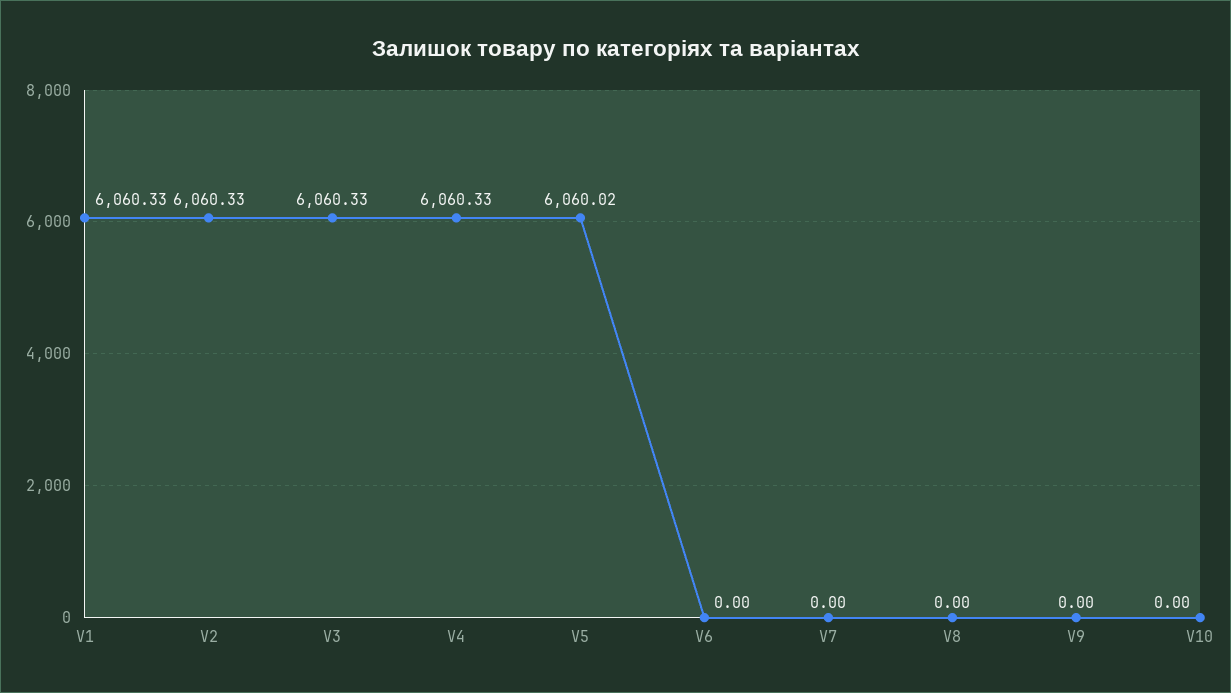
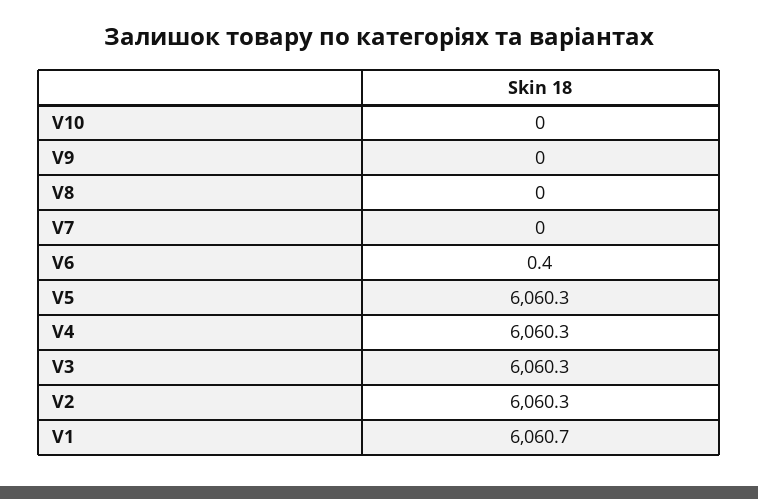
V1: 6060.33 -> 6060.7
V5: 6060.02 -> 6060.3
V6: 0 -> 0.4

